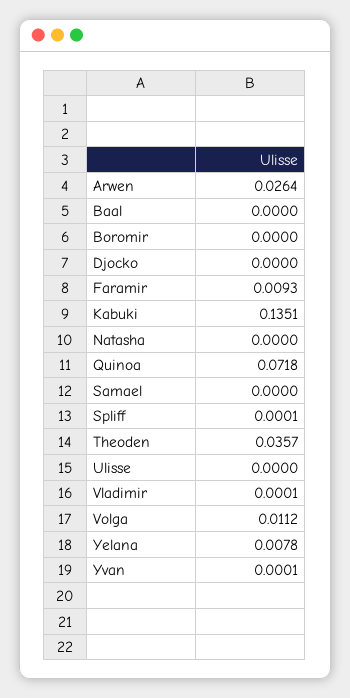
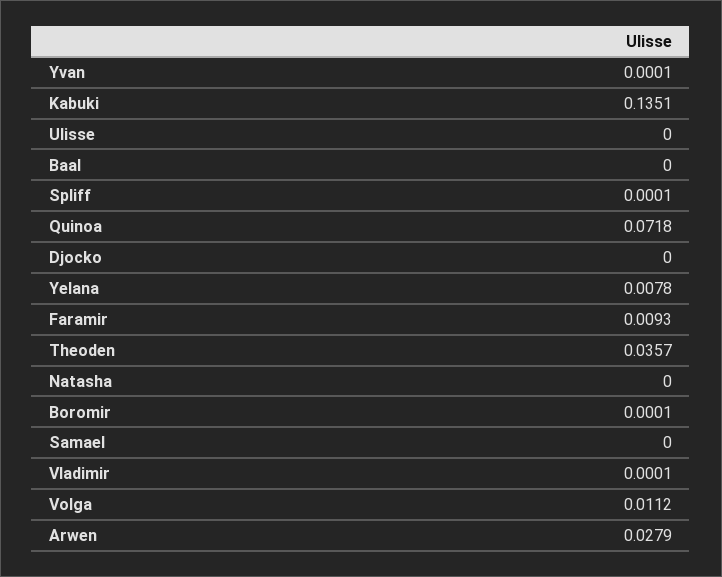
Arwen: 0.0264 -> 0.0279
Boromir: 0 -> 0.0001

